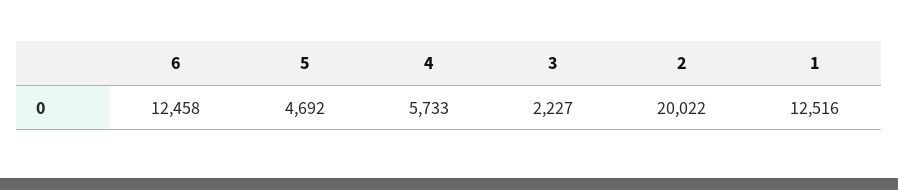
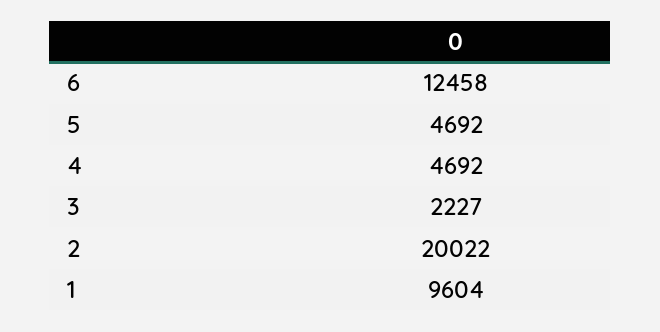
4: 5733 -> 4692
1: 12516 -> 9604

